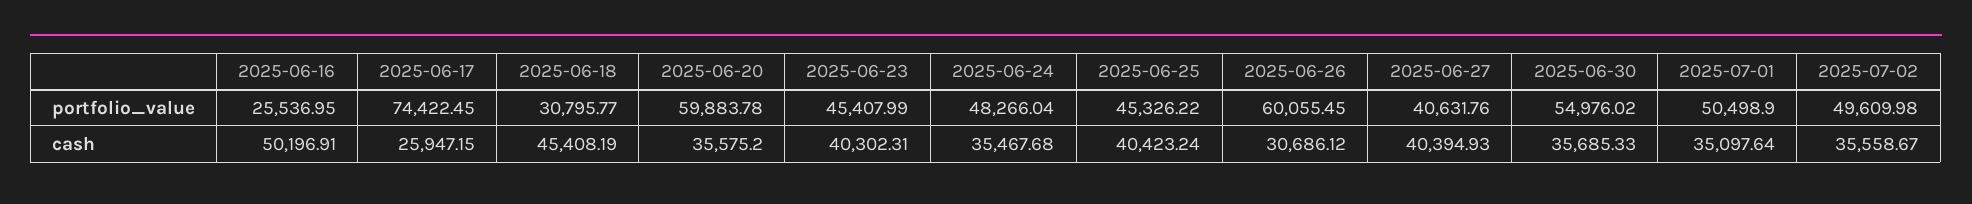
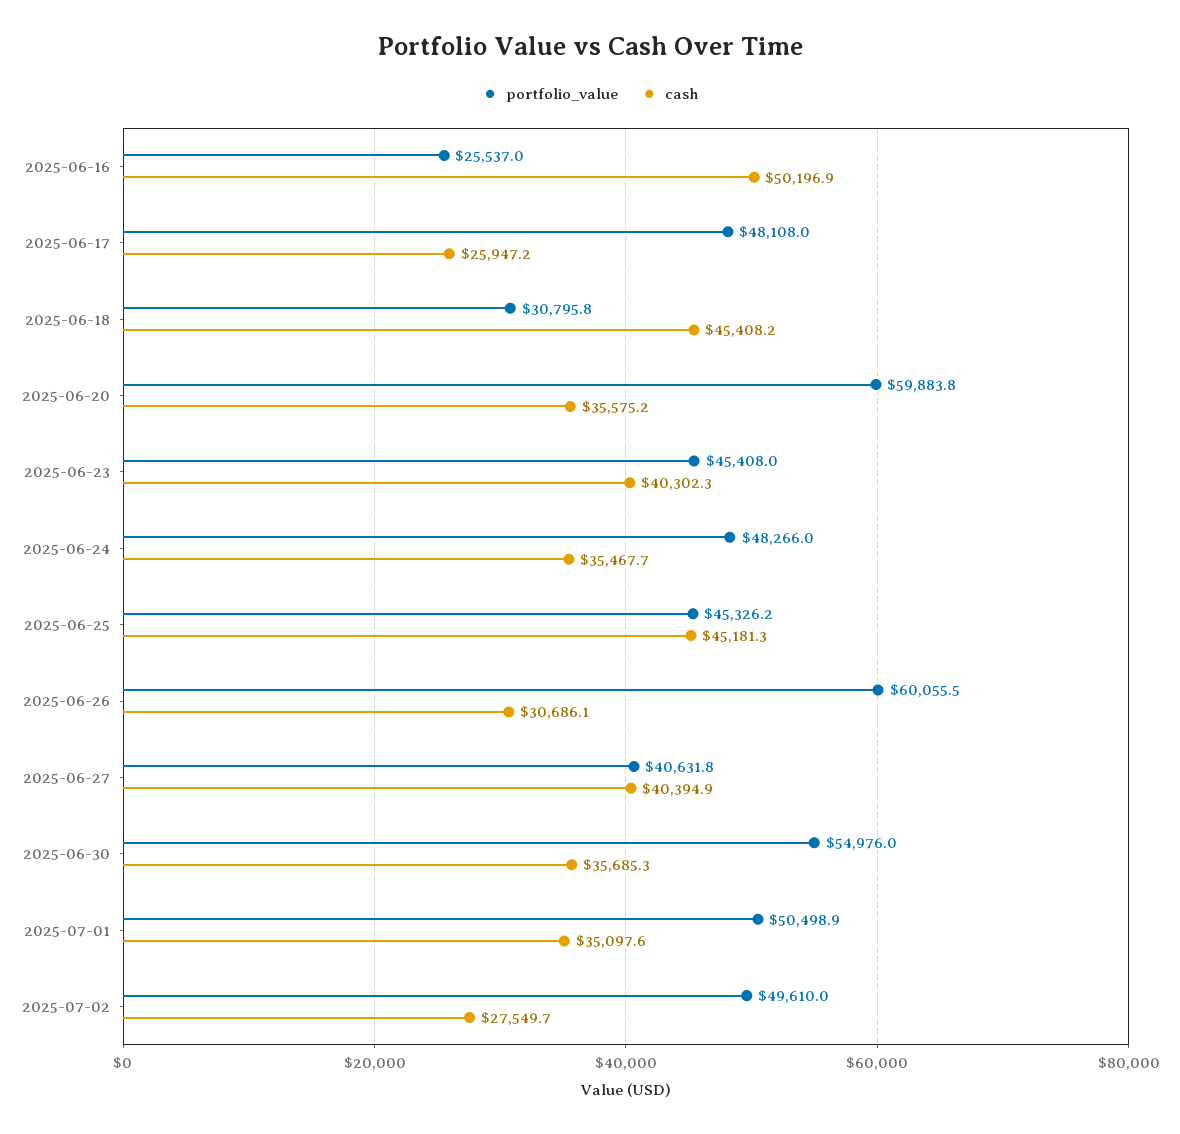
portfolio_value, 2025-06-17: 74422.45 -> 48108
cash, 2025-06-25: 40423.24 -> 45181.3
cash, 2025-07-02: 35558.67 -> 27549.7

